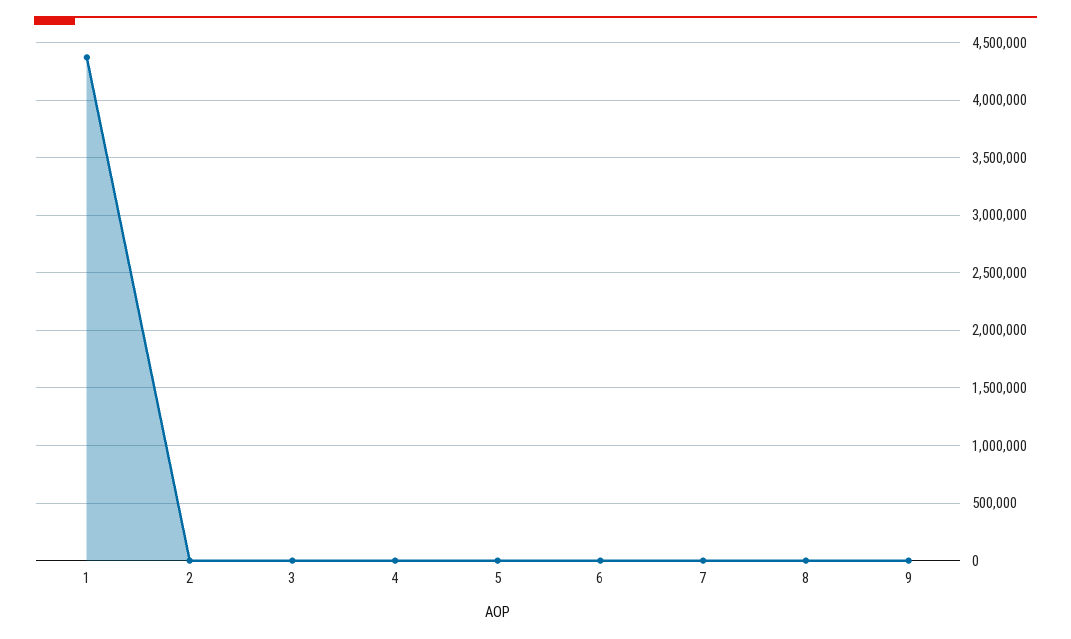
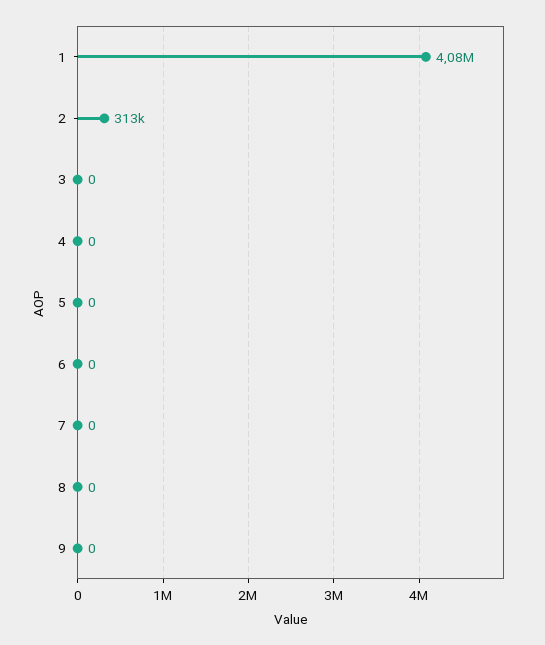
1: 4400000 -> 4080000
2: 0 -> 313000

